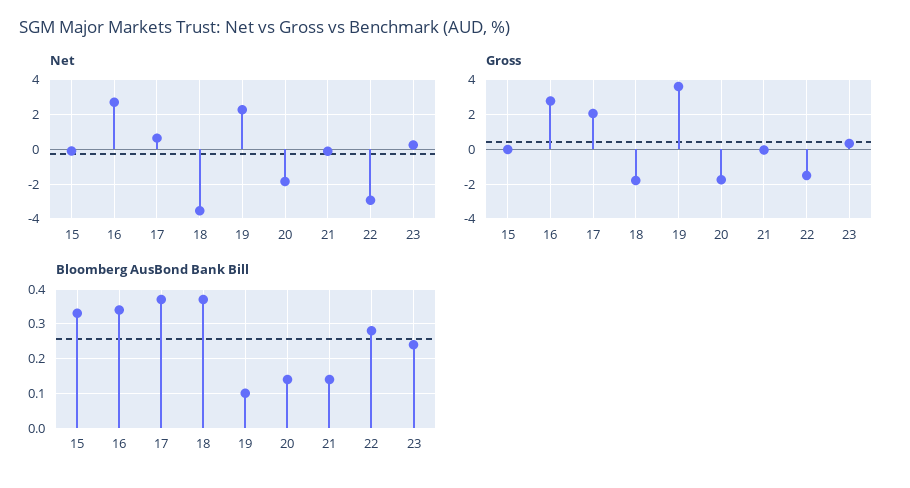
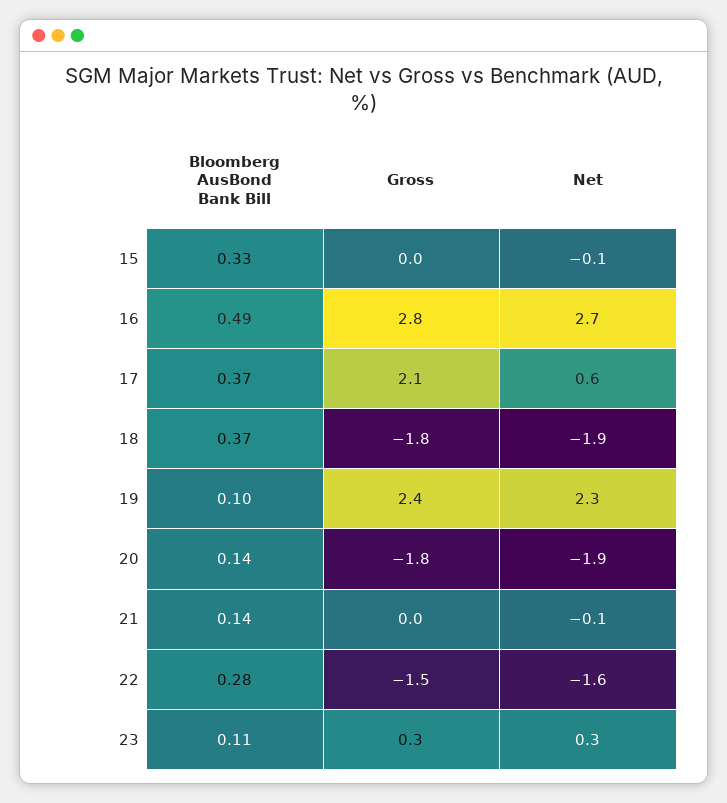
Net, 18: -3.5 -> -1.9
Net, 22: -3 -> -1.6
Gross, 19: 3.5 -> 2.4
Bloomberg AusBond Bank Bill, 16: 0.35 -> 0.49
Bloomberg AusBond Bank Bill, 23: 0.25 -> 0.11

